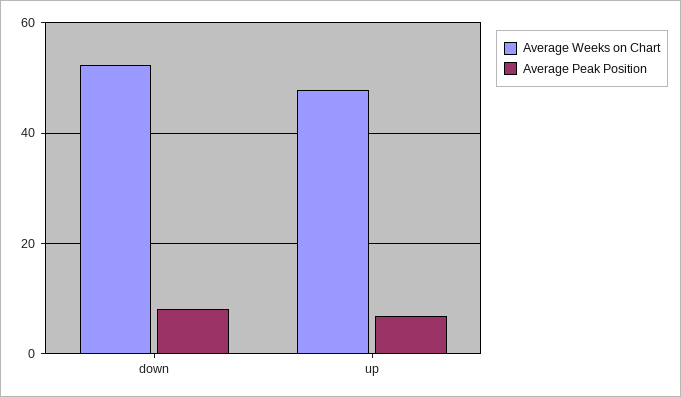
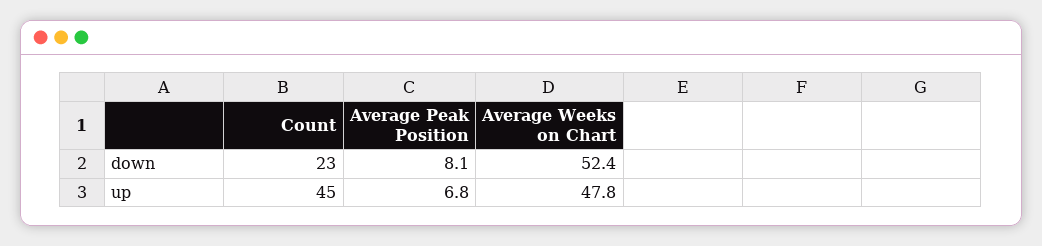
Count, down: none -> 23
Count, up: none -> 45

